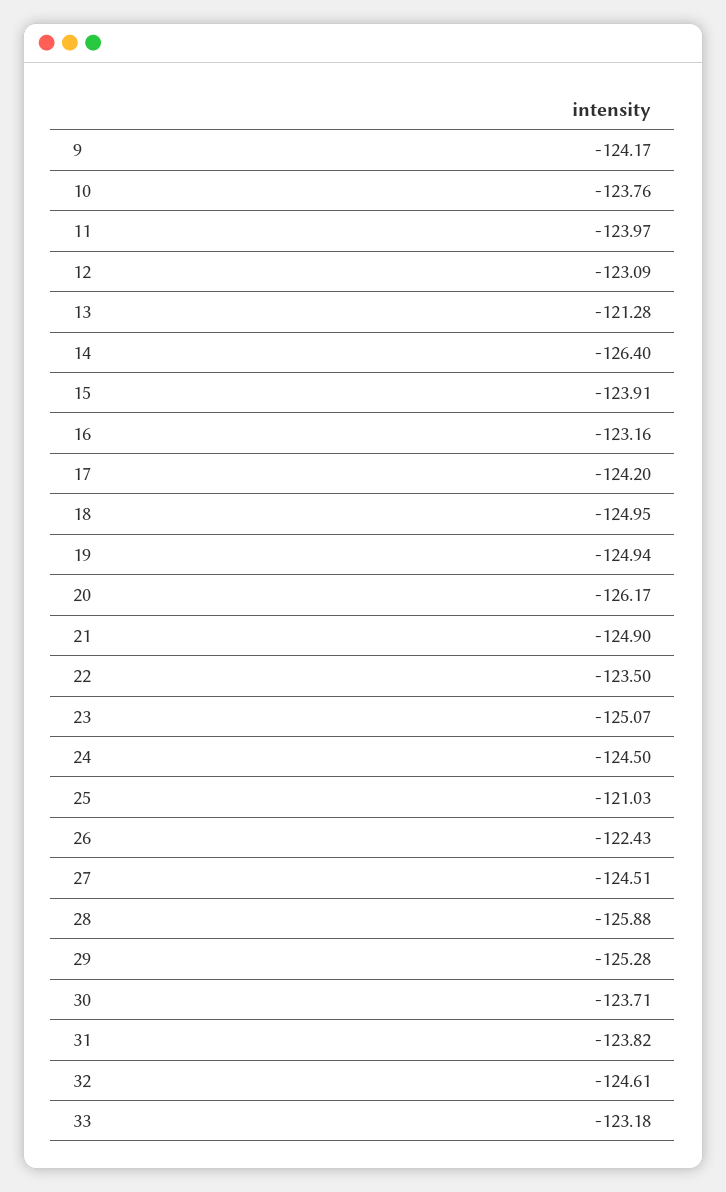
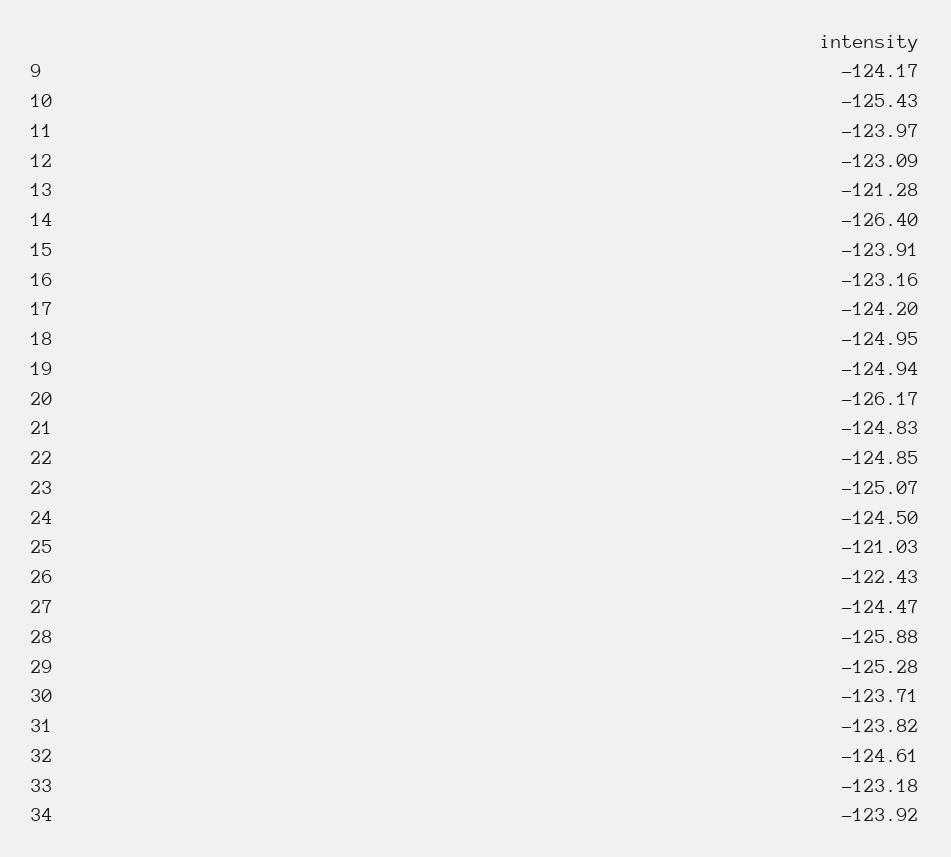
10: -123.76 -> -125.43
21: -124.9 -> -124.83
22: -123.5 -> -124.85
27: -124.51 -> -124.47
34: none -> -123.92

